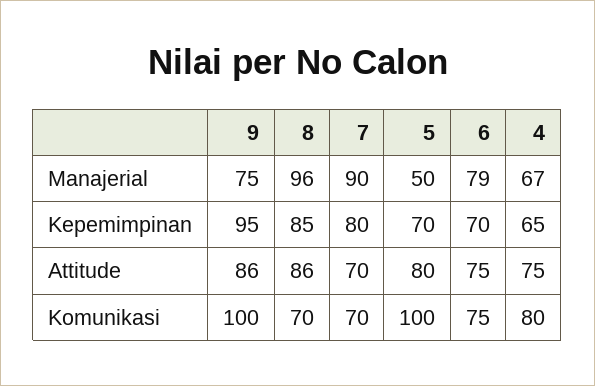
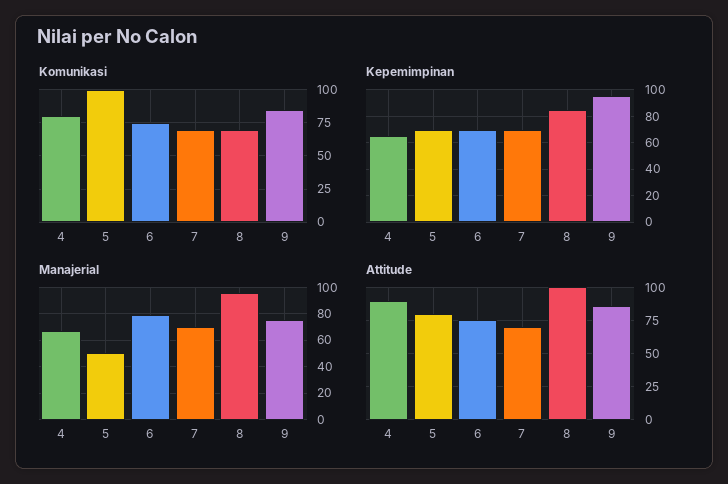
Manajerial, 7: 90 -> 70
Kepemimpinan, 7: 80 -> 70
Attitude, 8: 86 -> 100
Attitude, 4: 75 -> 90
Komunikasi, 9: 100 -> 85

